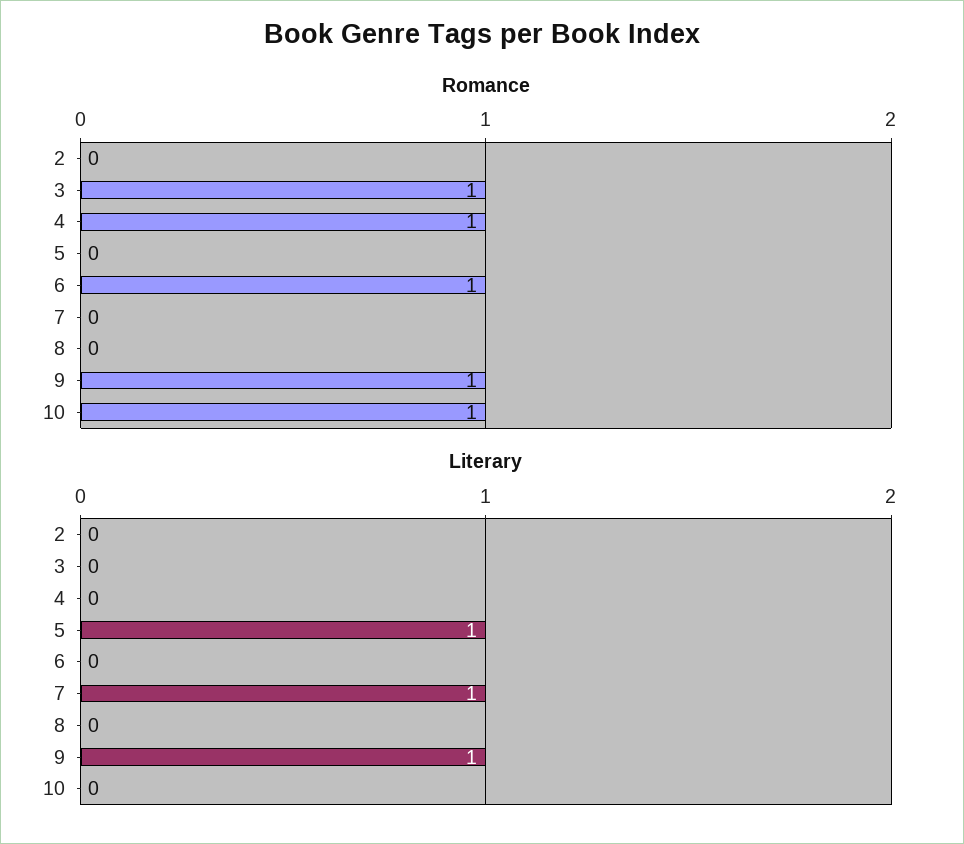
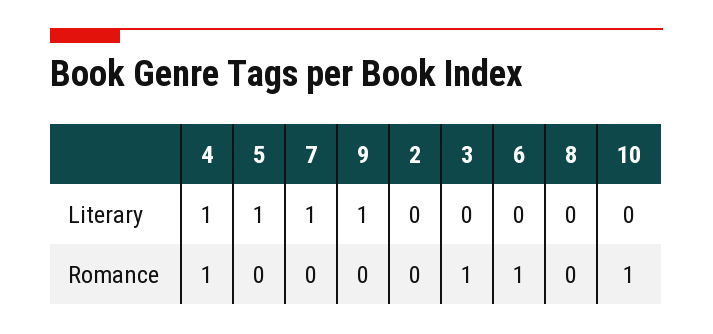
Romance, 9: 1 -> 0
Literary, 4: 0 -> 1

